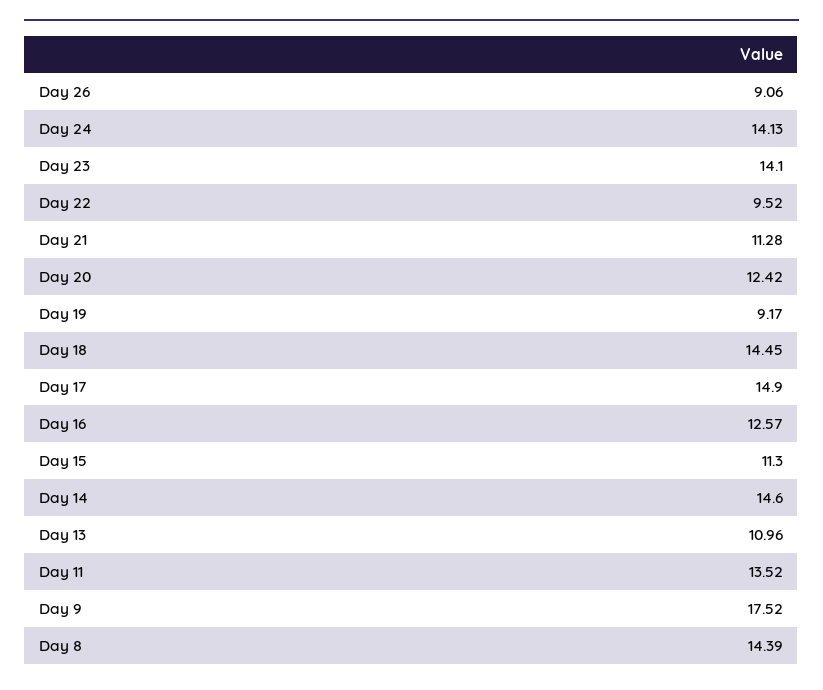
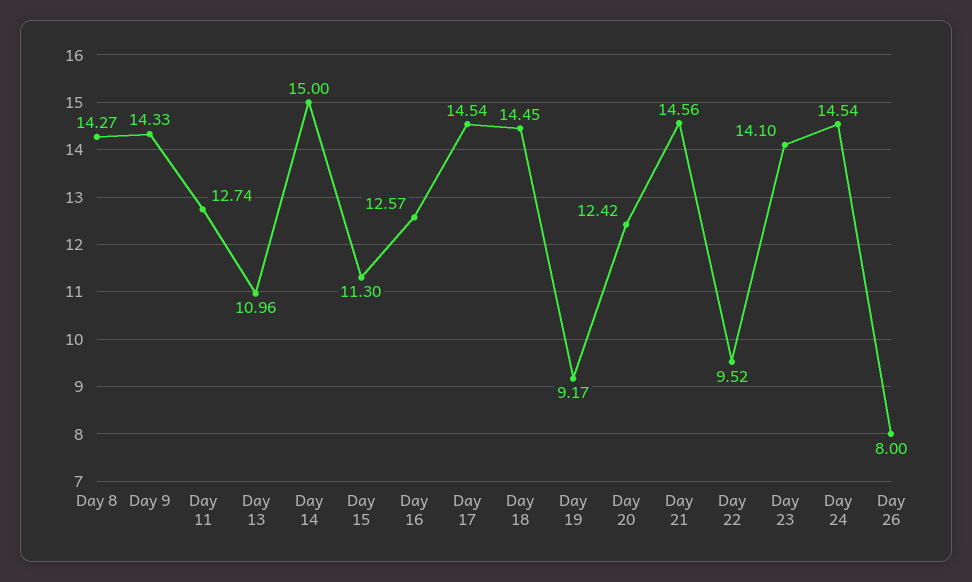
Day 26: 9.06 -> 8
Day 24: 14.13 -> 14.54
Day 21: 11.28 -> 14.56
Day 17: 14.9 -> 14.54
Day 14: 14.6 -> 15
Day 11: 13.52 -> 12.74
Day 9: 17.52 -> 14.33
Day 8: 14.39 -> 14.27

